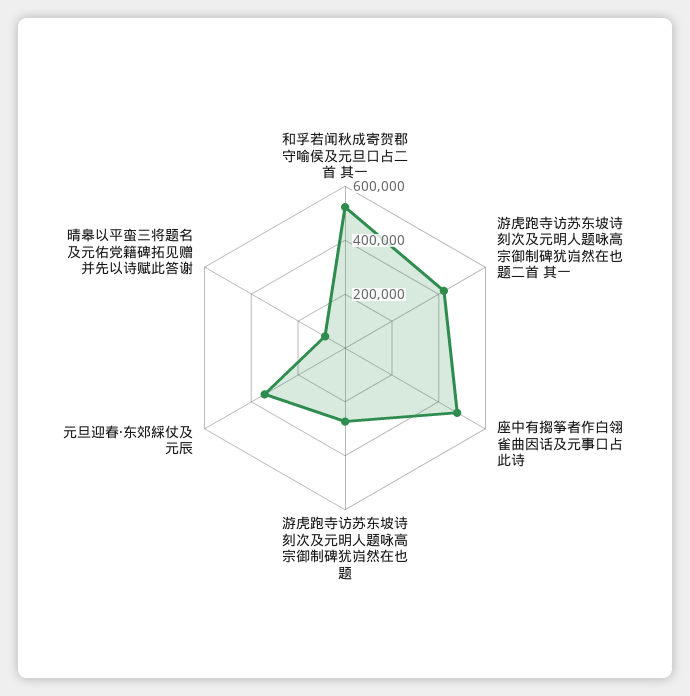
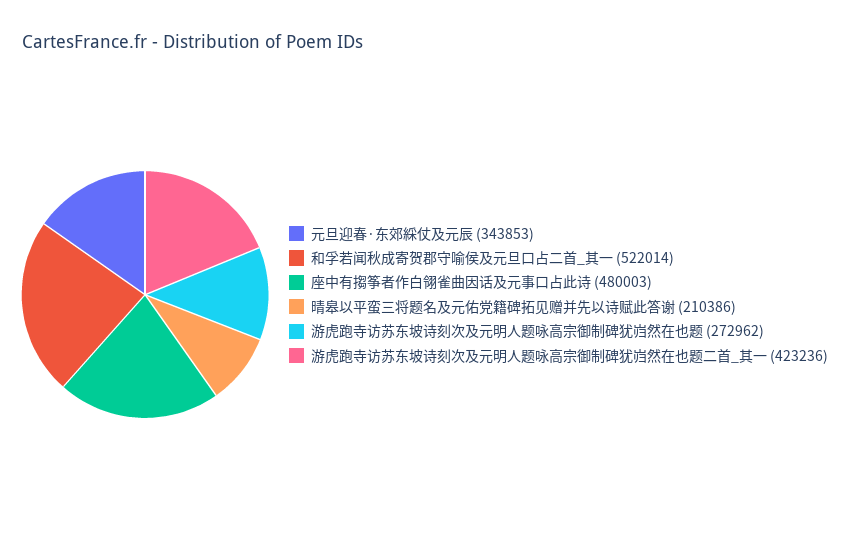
晴皋以平蛮三将题名及元佑党籍碑拓见赠并先以诗赋此答谢: 100000 -> 210386

